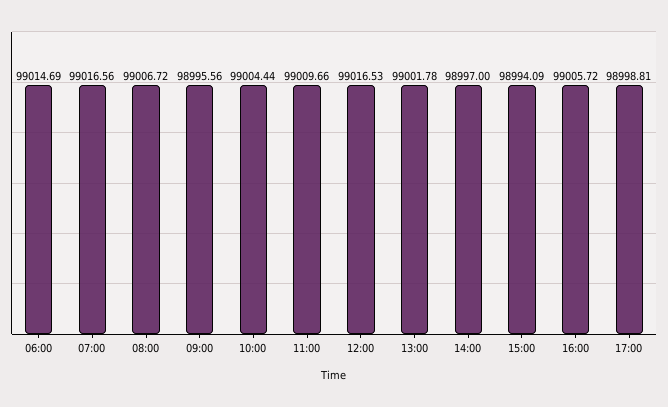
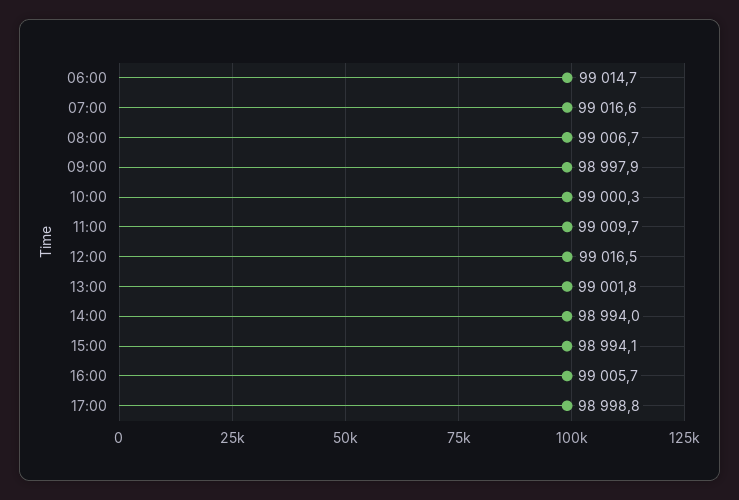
09:00: 98995.56 -> 98997.9
10:00: 99004.44 -> 99000.3
14:00: 98997 -> 98994

